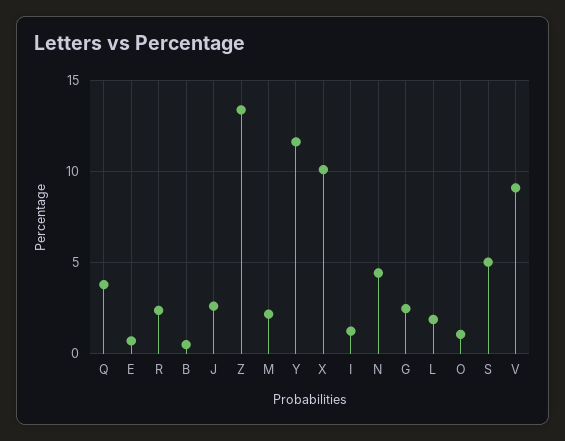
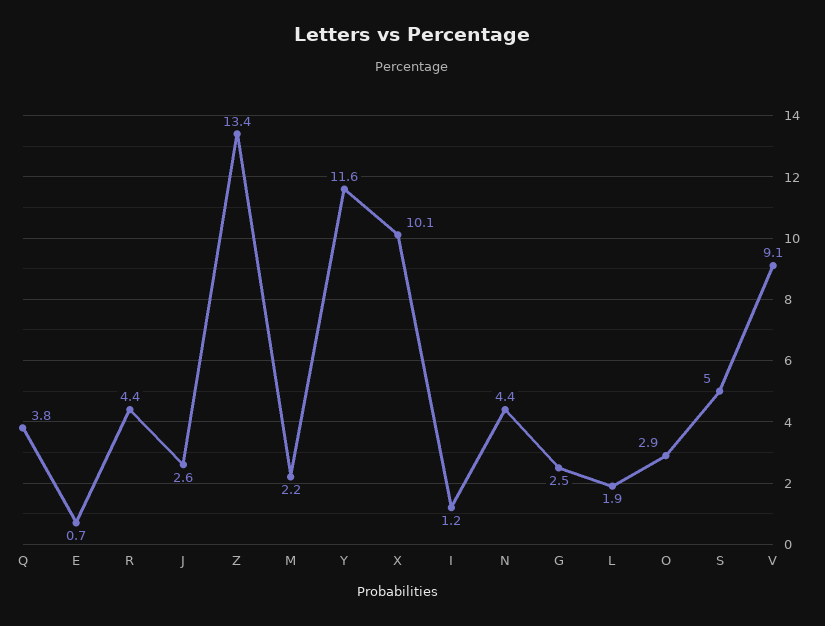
R: 2.5 -> 4.4
B: 0.5 -> none
O: 1 -> 2.9

